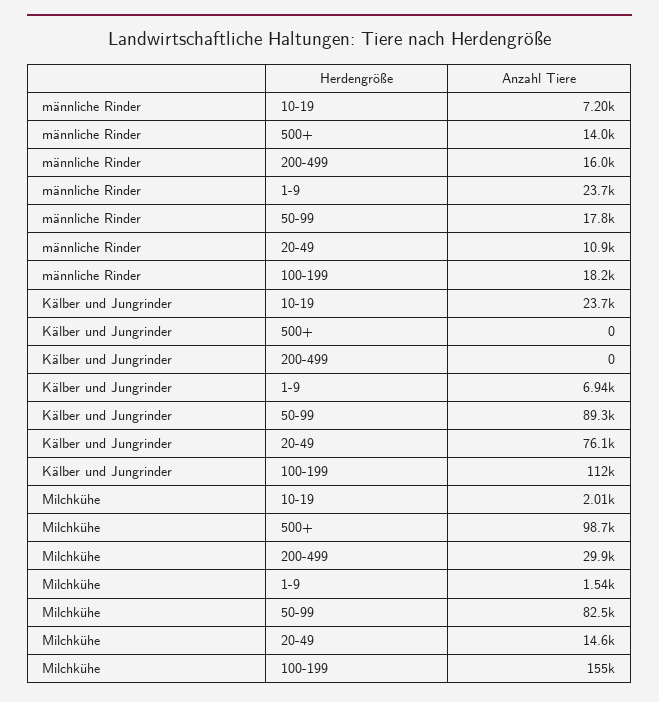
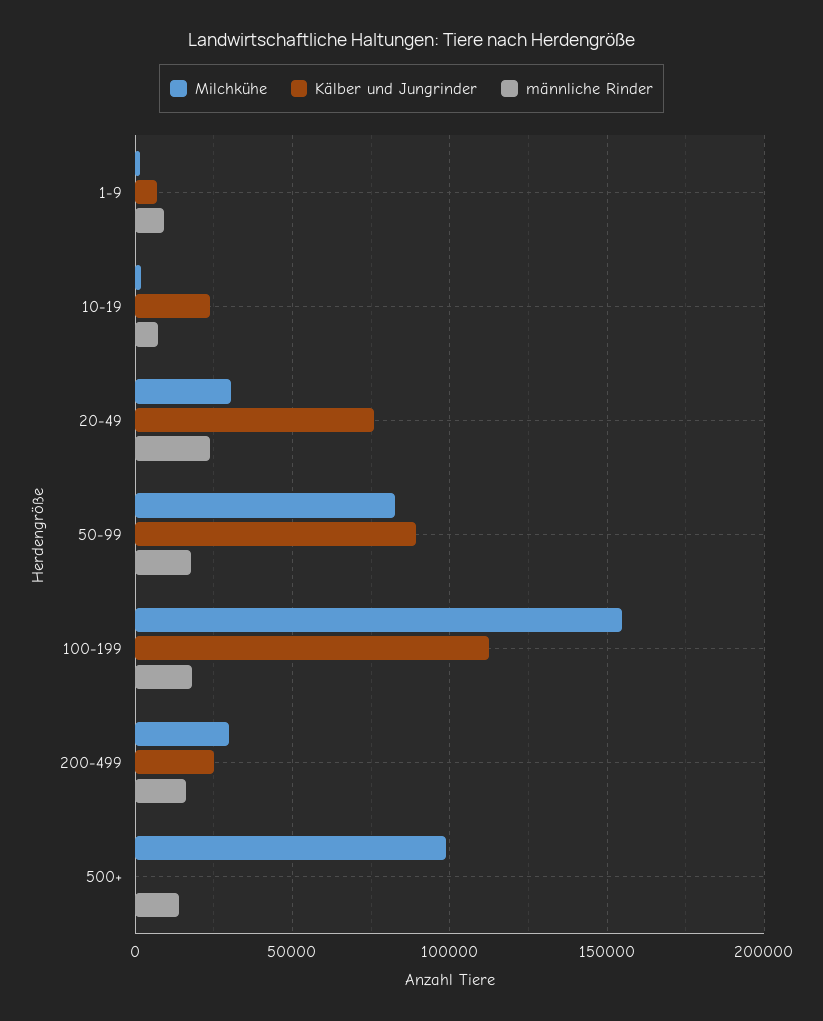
männliche Rinder, 1-9: 23700 -> 10000
männliche Rinder, 20-49: 10900 -> 25000
Kälber und Jungrinder, 200-499: 0 -> 25000
Milchkühe, 20-49: 14600 -> 30000

